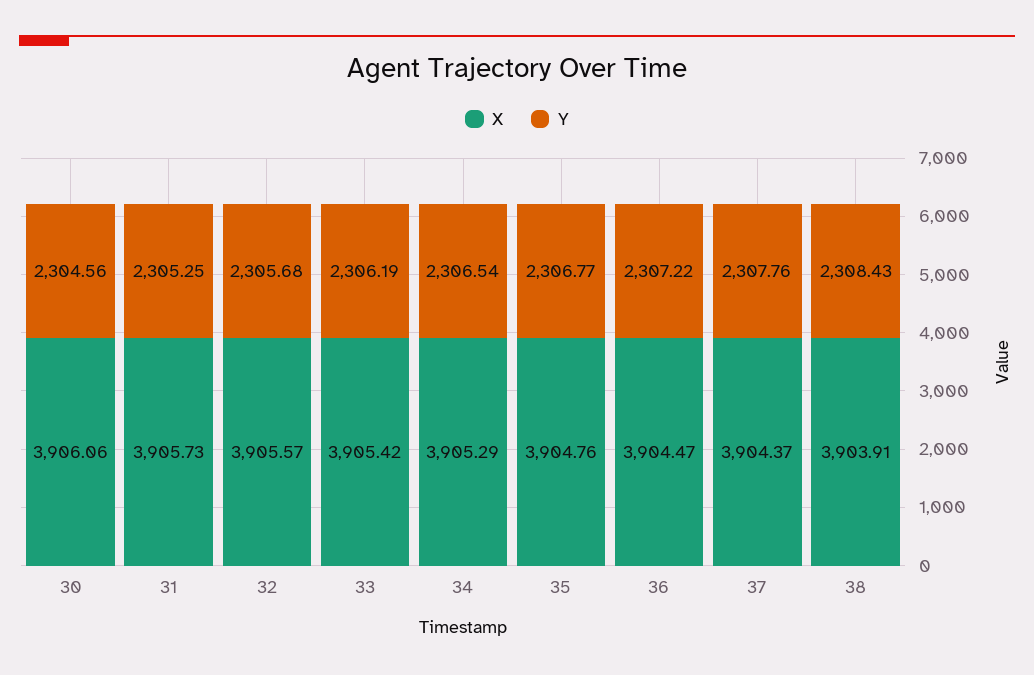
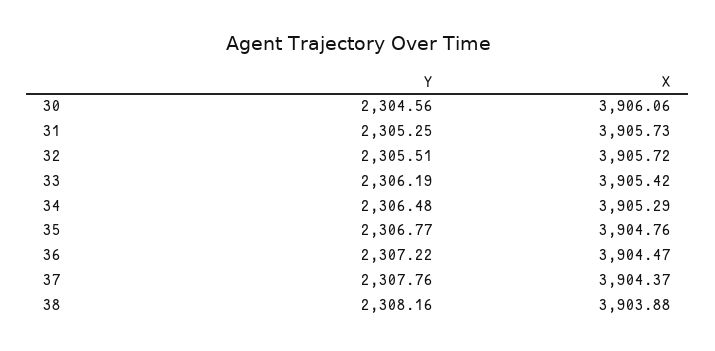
X, 32: 3905.57 -> 3905.72
Y, 32: 2305.68 -> 2305.51
Y, 34: 2306.54 -> 2306.48
X, 38: 3903.91 -> 3903.88
Y, 38: 2308.43 -> 2308.16

